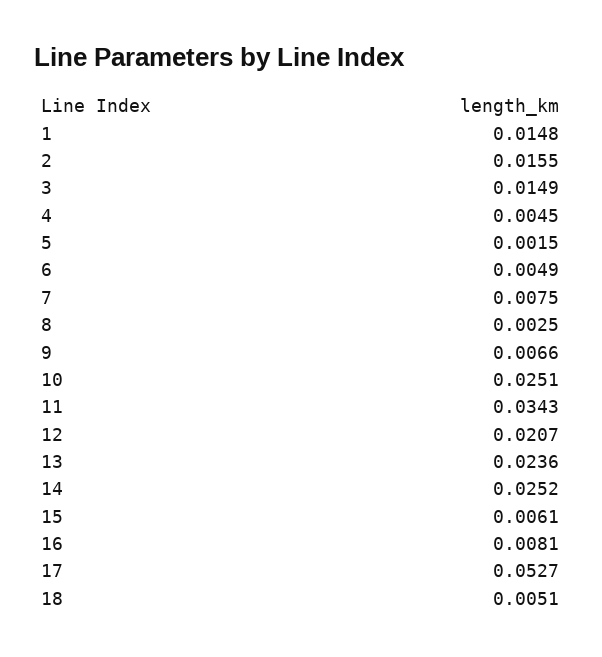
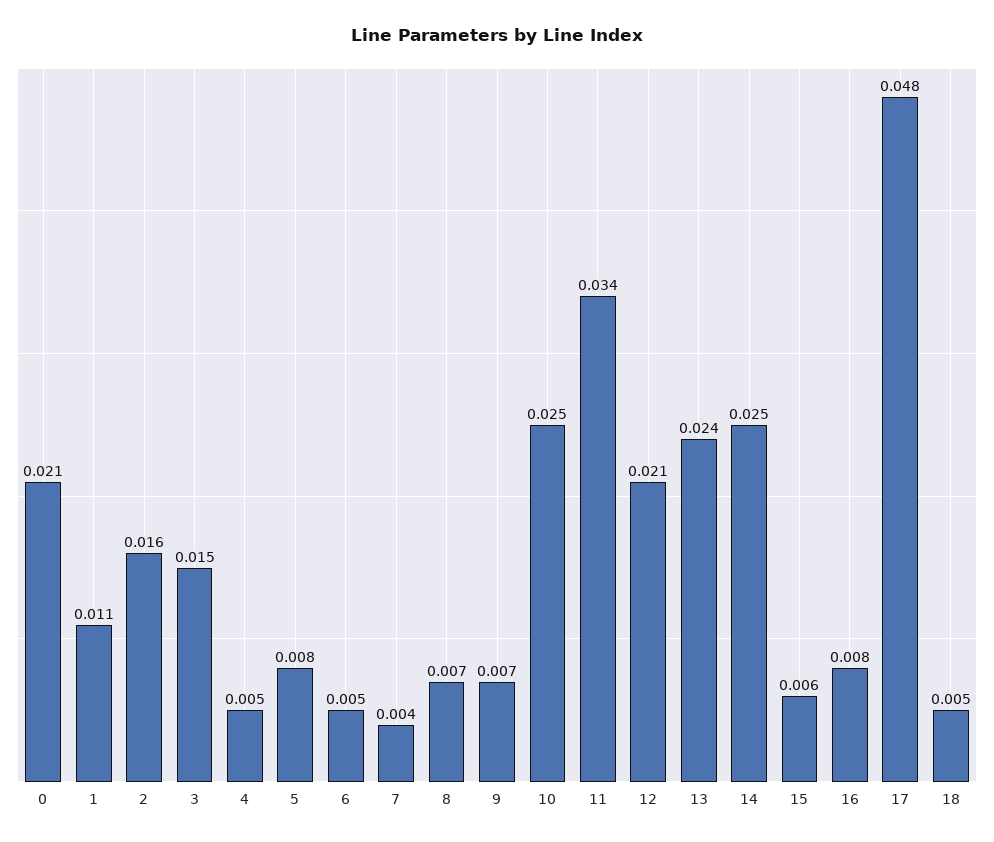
1: 0.0148 -> 0.011
5: 0.0015 -> 0.008
7: 0.0075 -> 0.004
8: 0.0025 -> 0.007
17: 0.0527 -> 0.048
0: none -> 0.021

